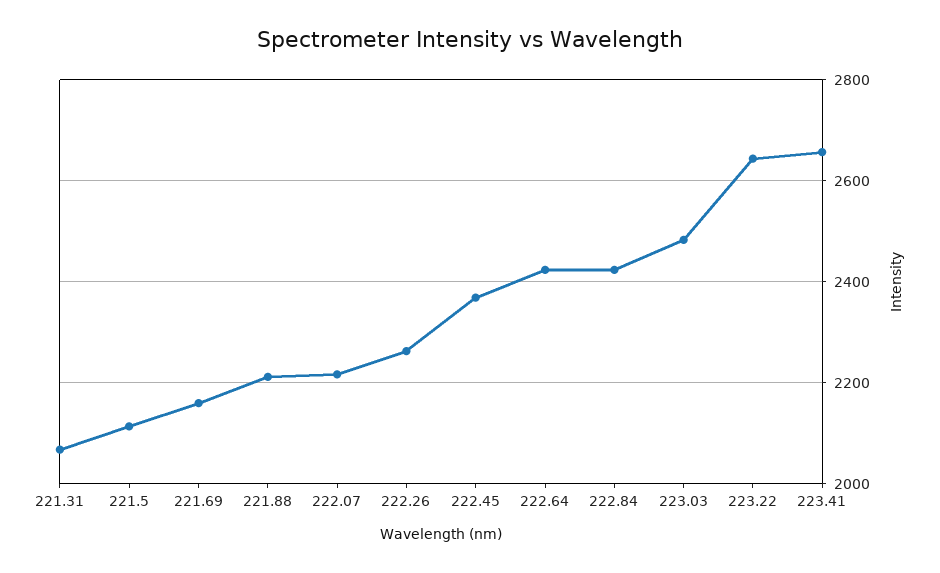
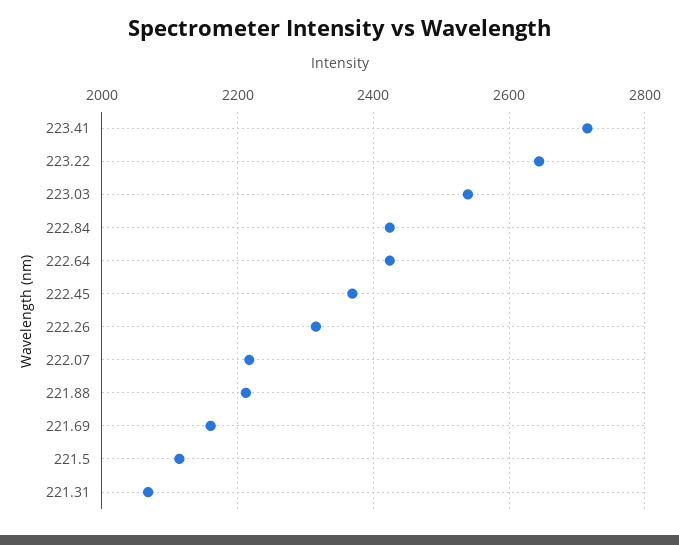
222.26: 2260 -> 2320
223.03: 2480 -> 2540
223.41: 2660 -> 2720

